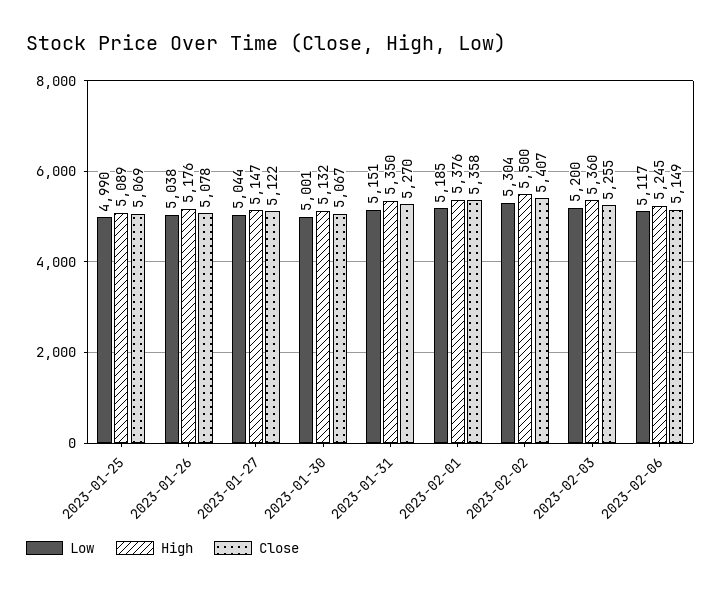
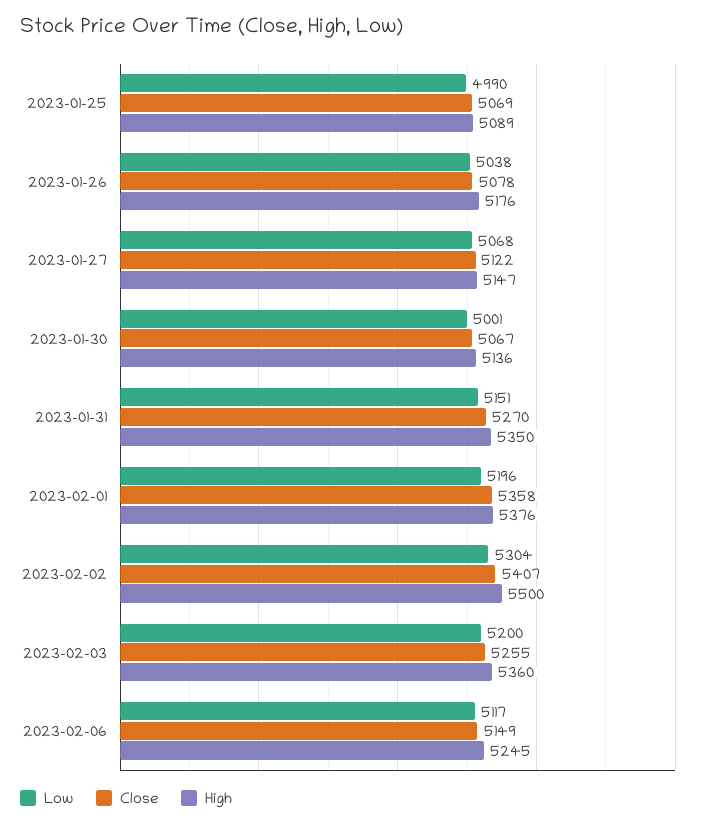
Low, 2023-01-27: 5044 -> 5068
High, 2023-01-30: 5132 -> 5136
Low, 2023-02-01: 5185 -> 5196

